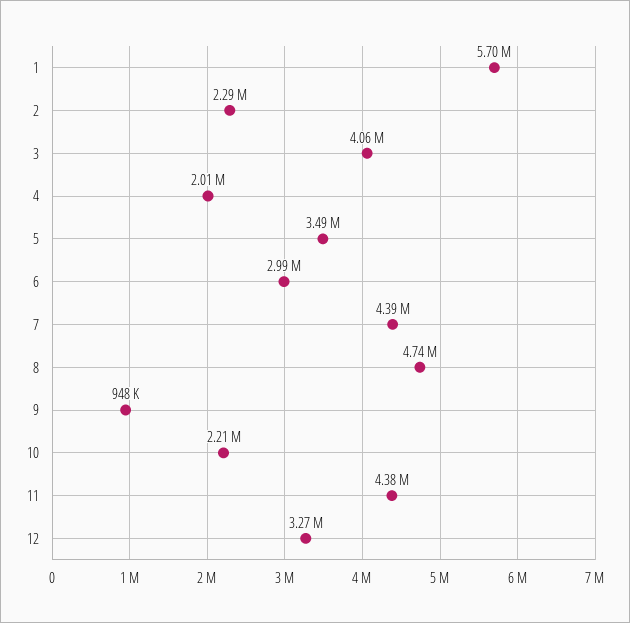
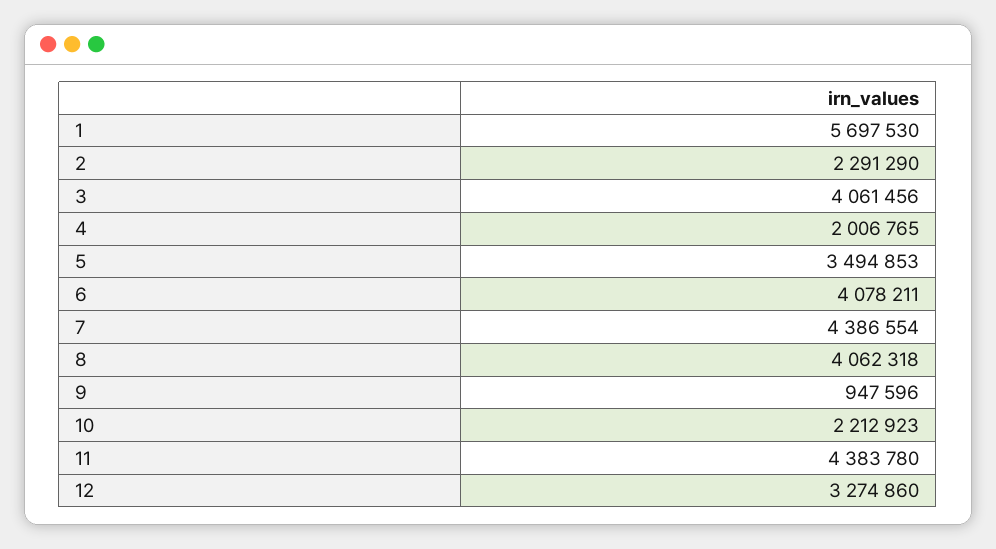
6: 2990000 -> 4078211
8: 4740000 -> 4062318

